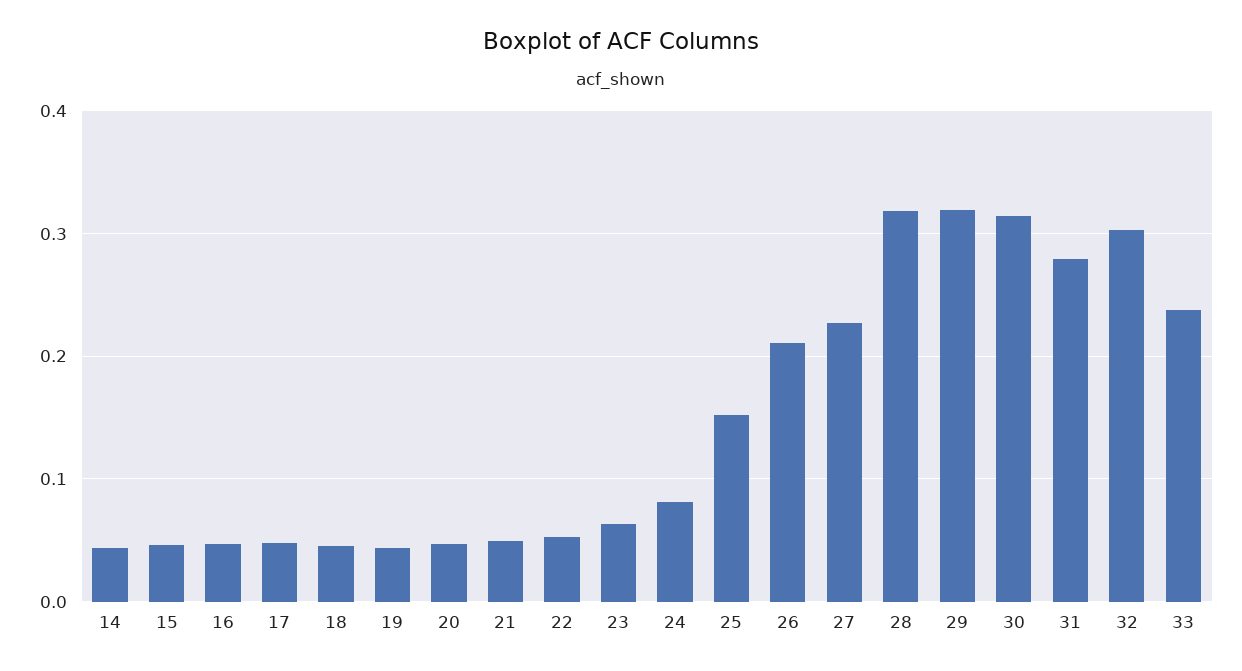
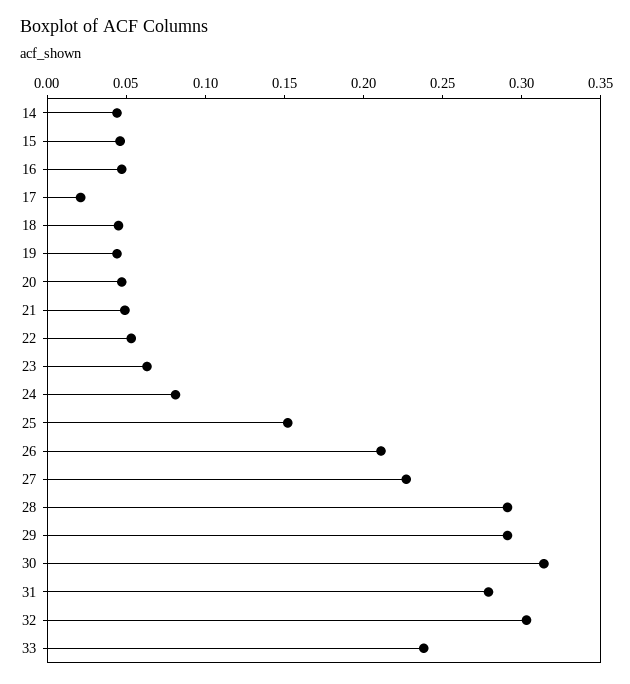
17: 0.05 -> 0.02
28: 0.32 -> 0.29
29: 0.32 -> 0.29

